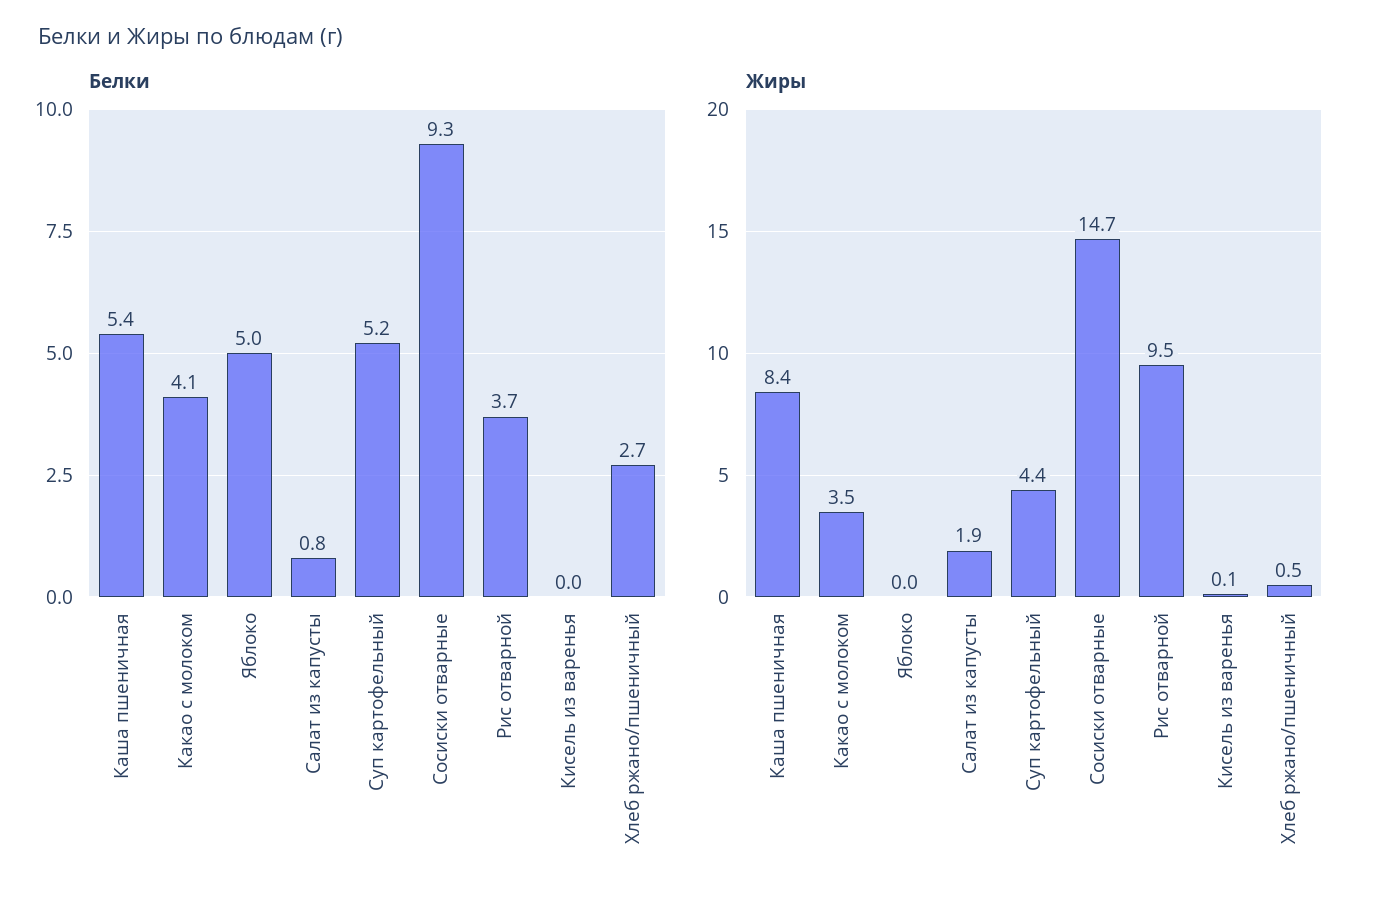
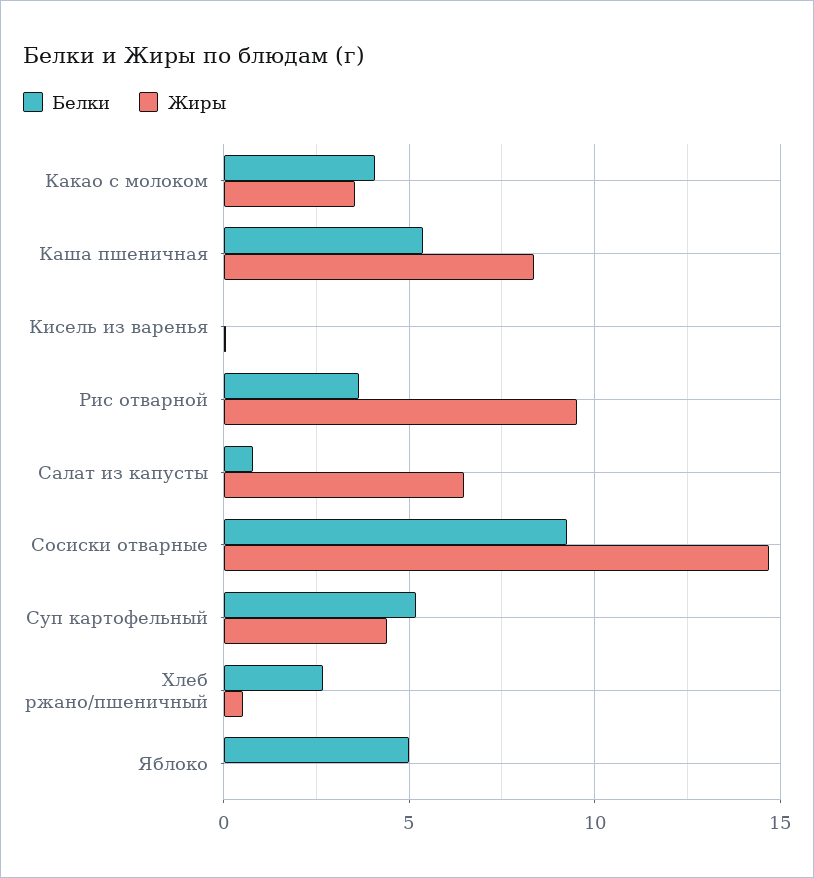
Жиры, Салат из капусты: 1.9 -> 6.5

